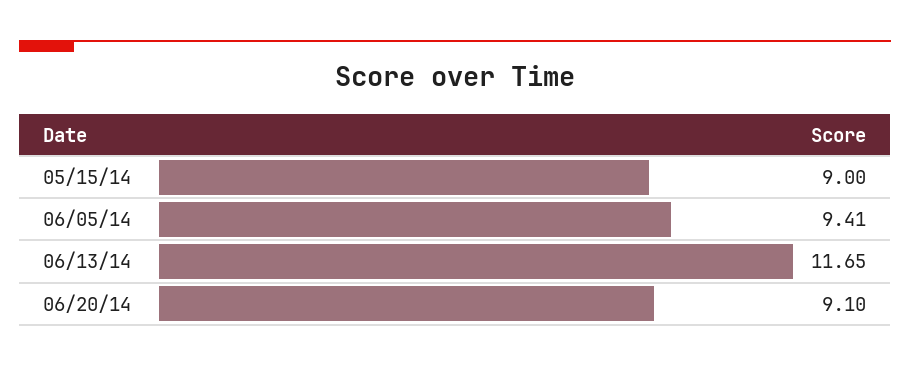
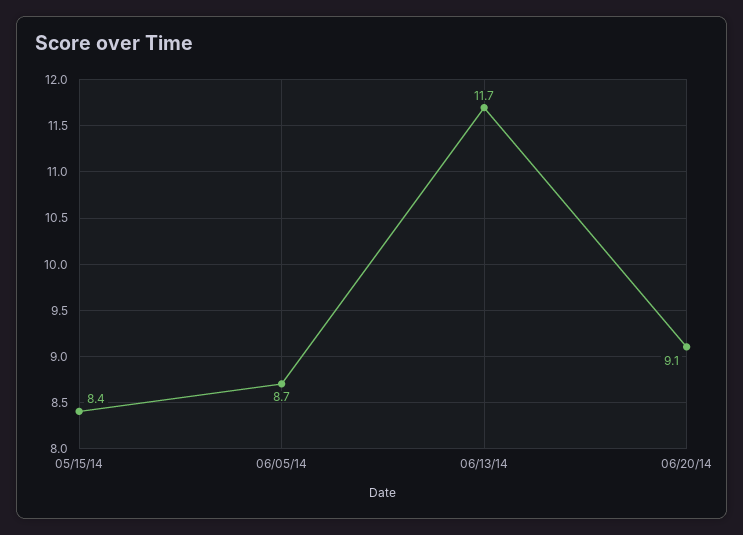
05/15/14: 9 -> 8.4
06/05/14: 9.41 -> 8.7

